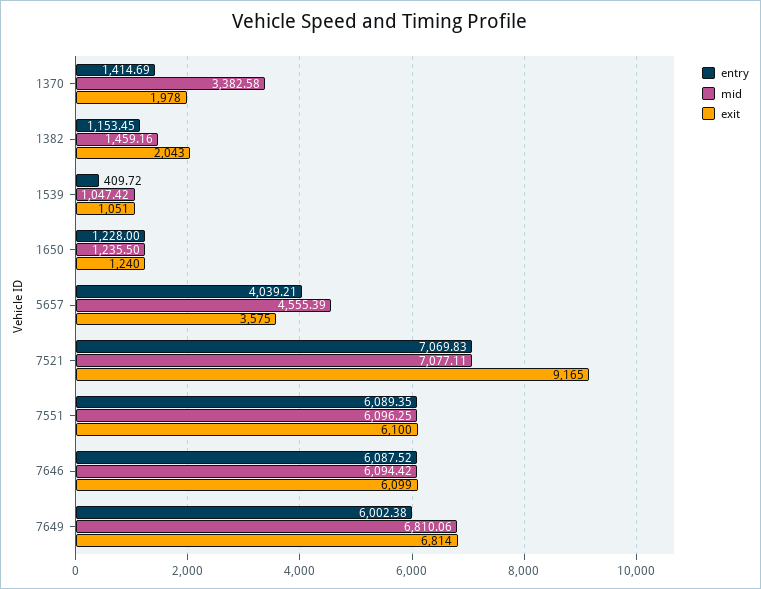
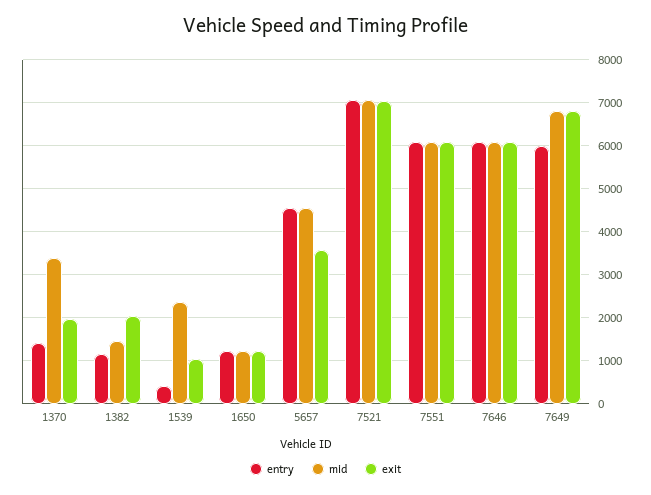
mid, 1539: 1047.42 -> 2400
entry, 5657: 4039.21 -> 4600
exit, 7521: 9165 -> 7000

